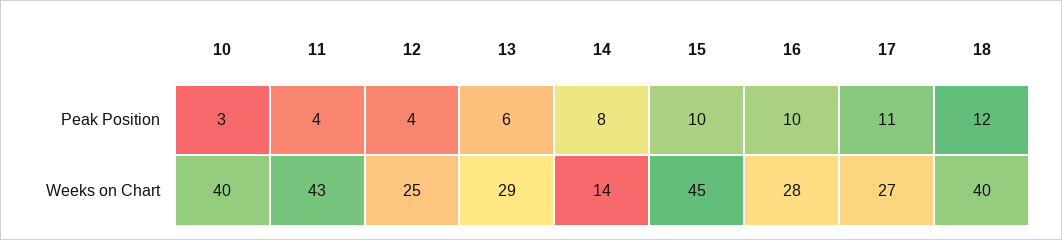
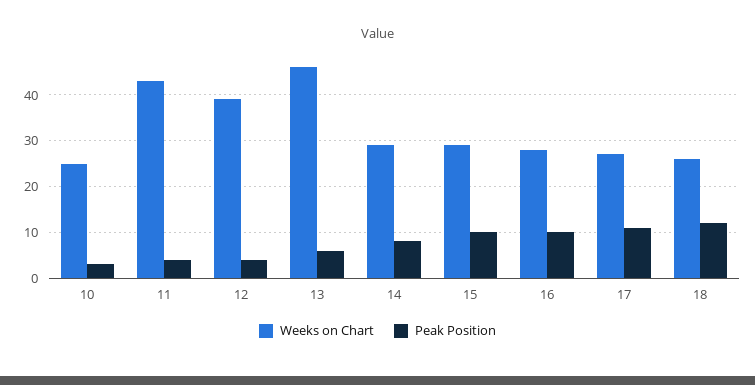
Weeks on Chart, 10: 40 -> 25
Weeks on Chart, 12: 25 -> 40
Weeks on Chart, 13: 29 -> 45
Weeks on Chart, 14: 14 -> 30
Weeks on Chart, 15: 45 -> 30
Weeks on Chart, 18: 40 -> 25

